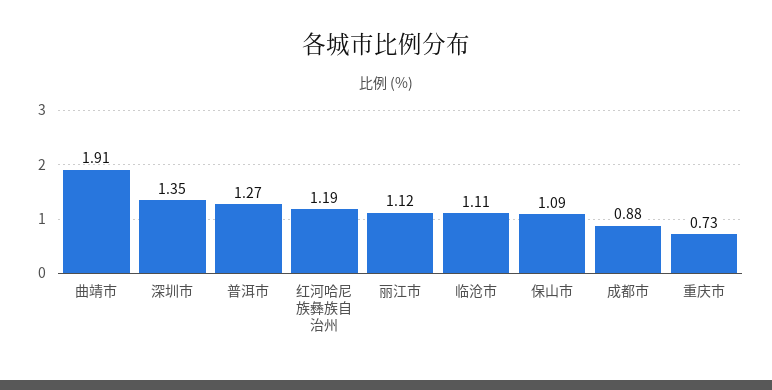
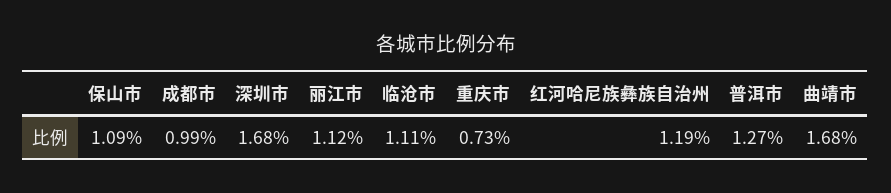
曲靖市: 1.91 -> 1.68
深圳市: 1.35 -> 1.68
成都市: 0.88 -> 0.99

